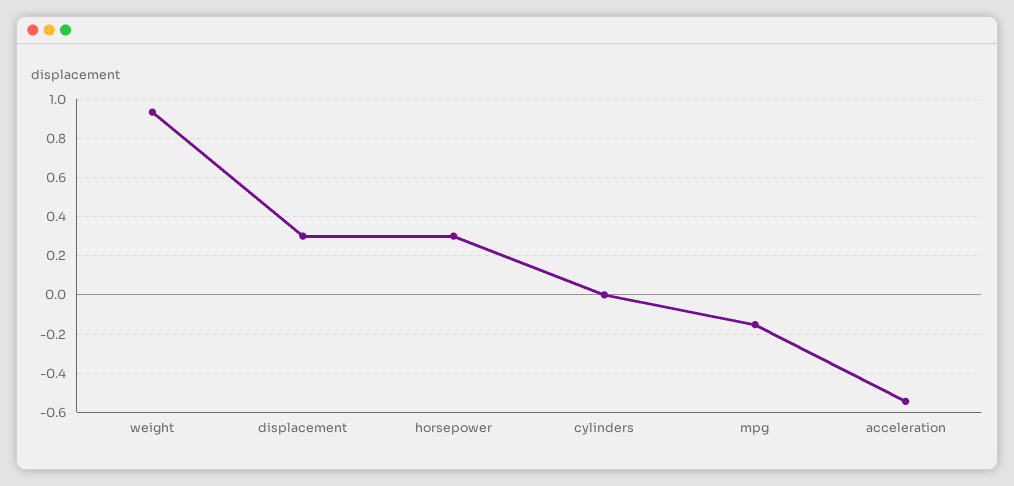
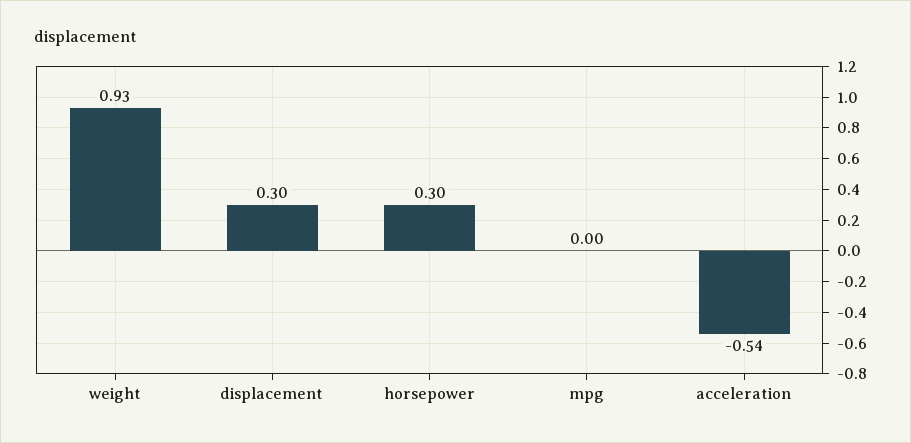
cylinders: 0 -> none
mpg: -0.15 -> 0

